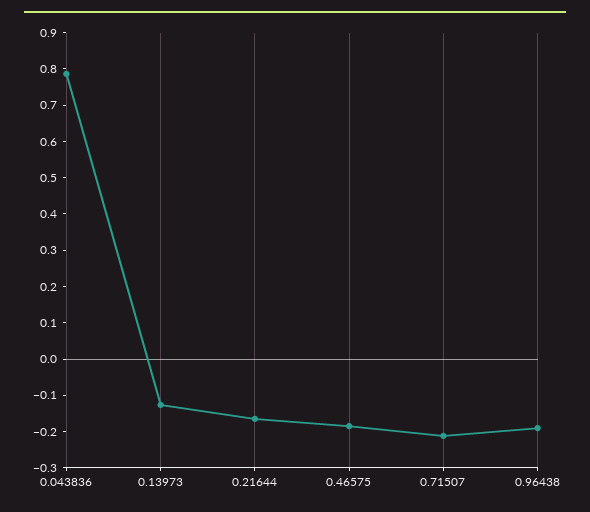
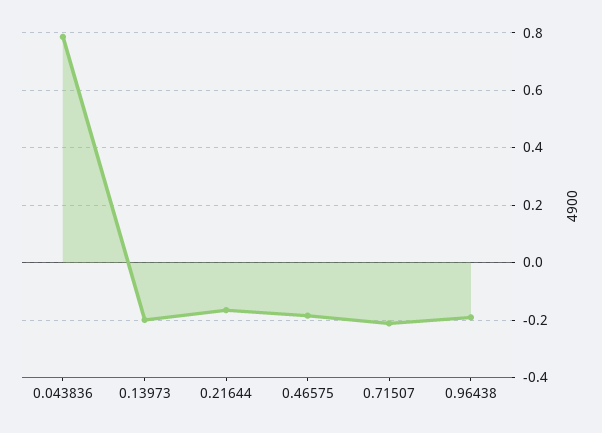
0.13973: -0.125 -> -0.2

